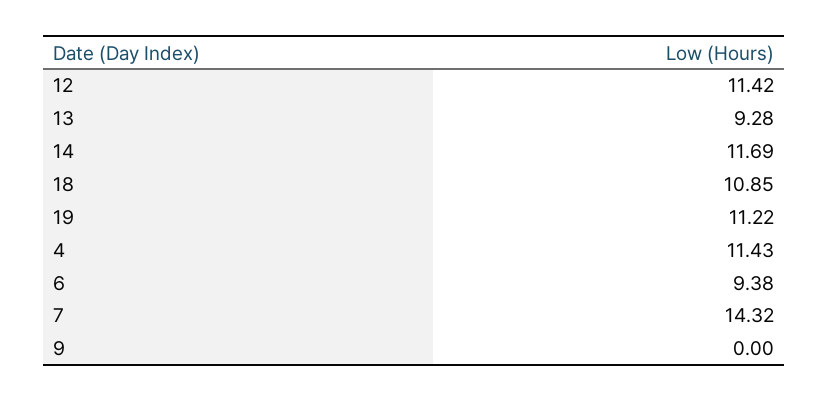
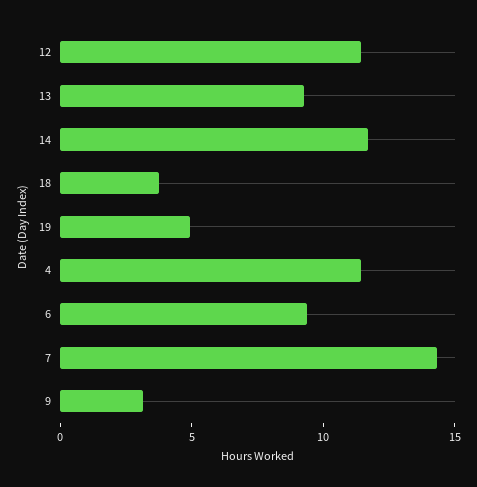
18: 10.85 -> 4
19: 11.22 -> 5
9: 0 -> 3

